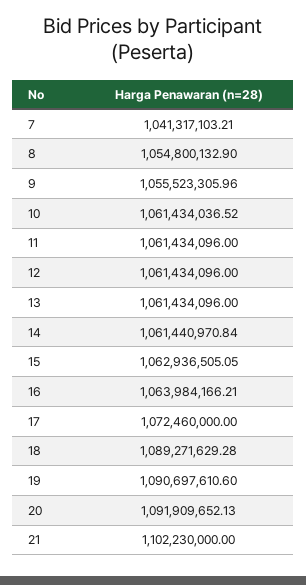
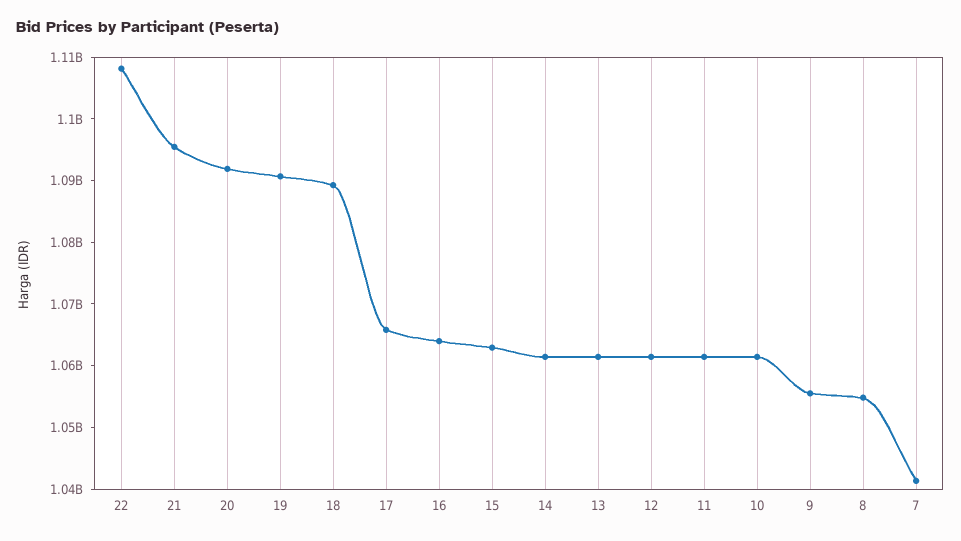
17: 1072460000 -> 1066000000
21: 1102230000 -> 1096000000
22: none -> 1108000000

